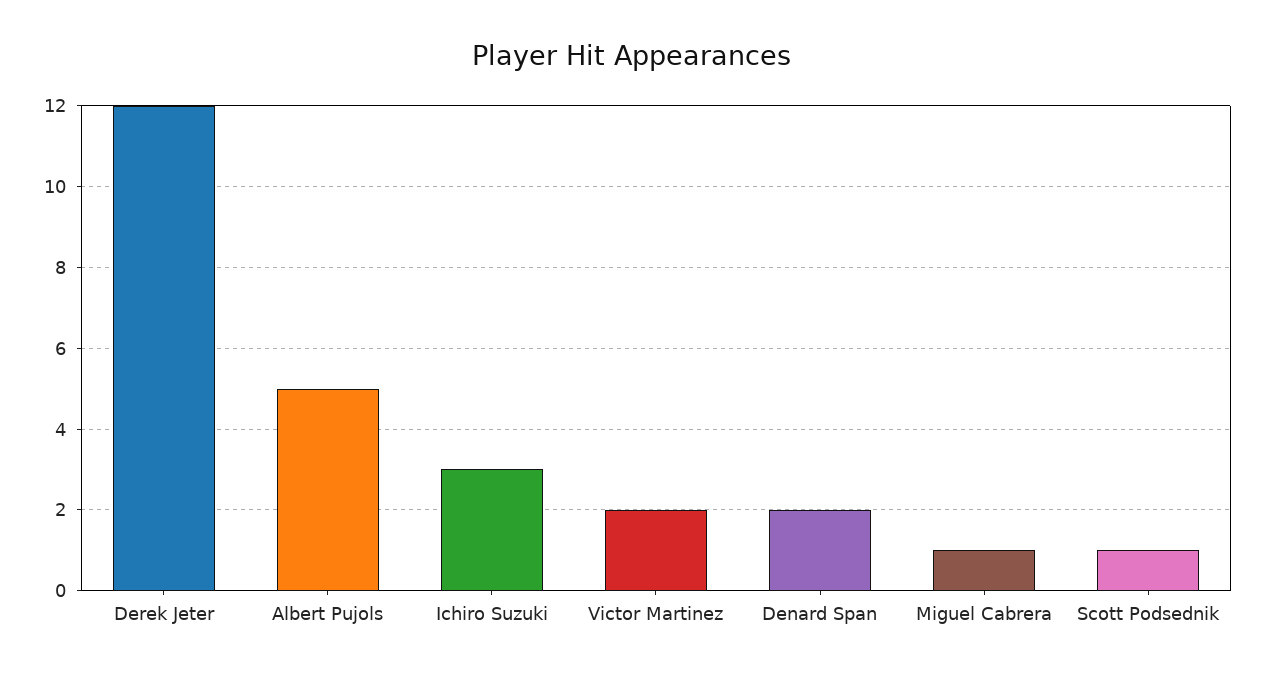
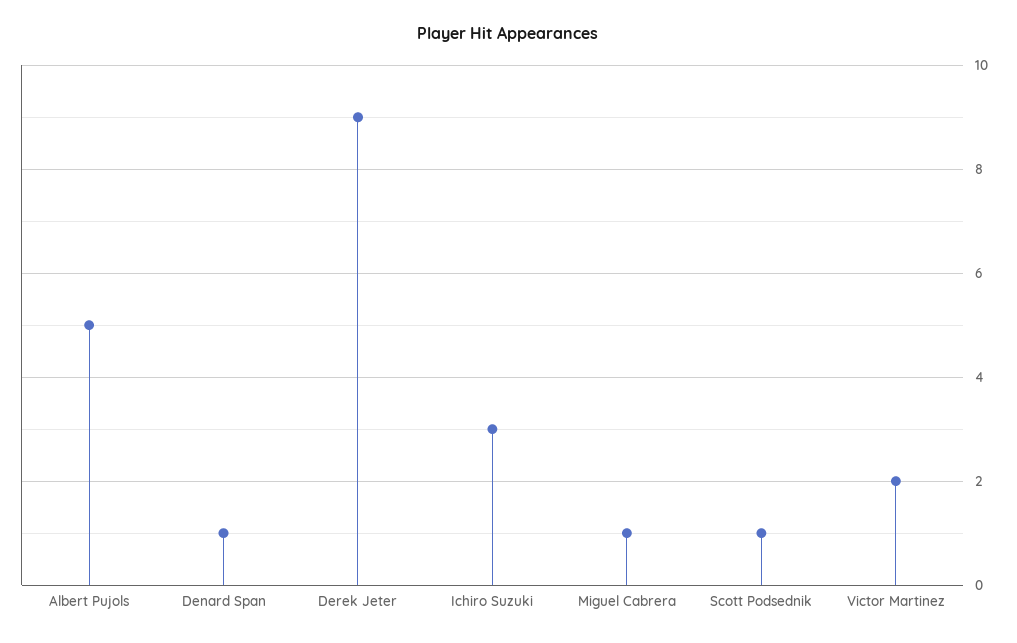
Derek Jeter: 12 -> 9
Denard Span: 2 -> 1

